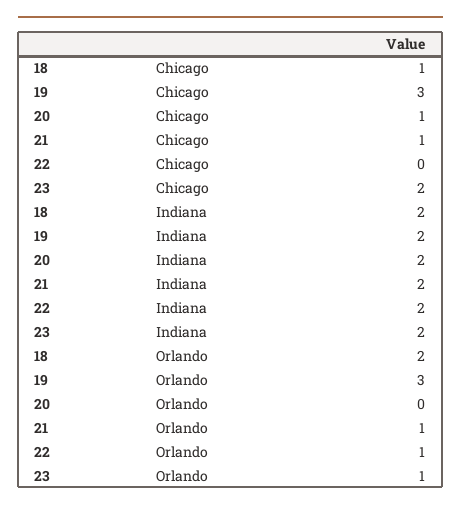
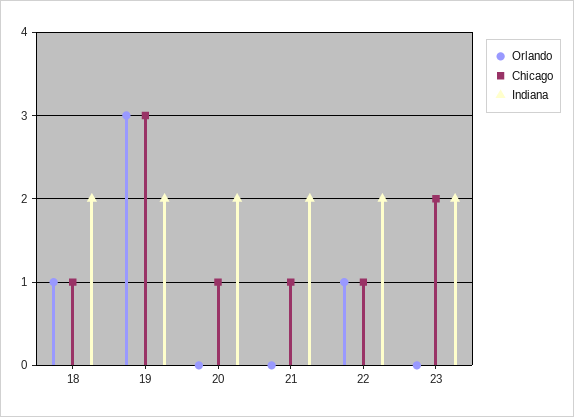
Chicago, 22: 0 -> 1
Orlando, 18: 2 -> 1
Orlando, 21: 1 -> 0
Orlando, 23: 1 -> 0

